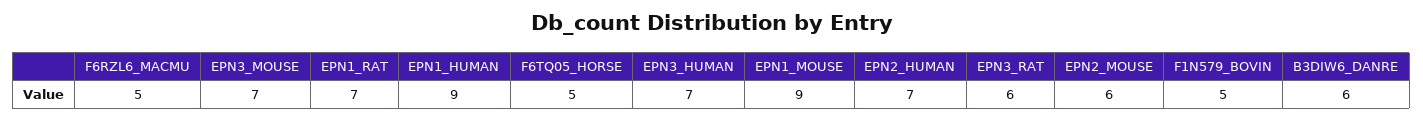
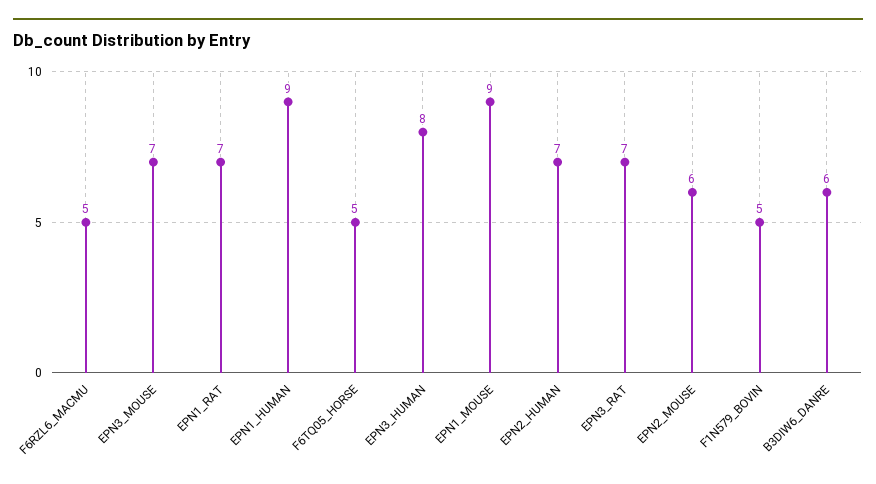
EPN3_HUMAN: 7 -> 8
EPN3_RAT: 6 -> 7

